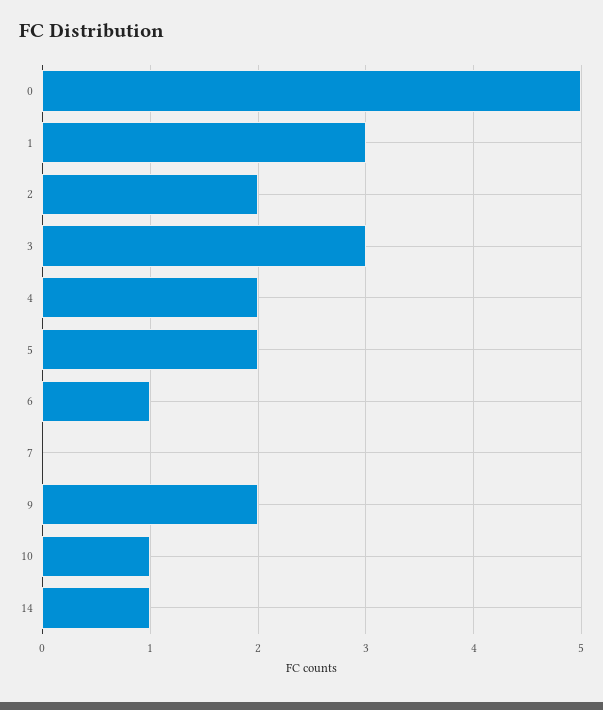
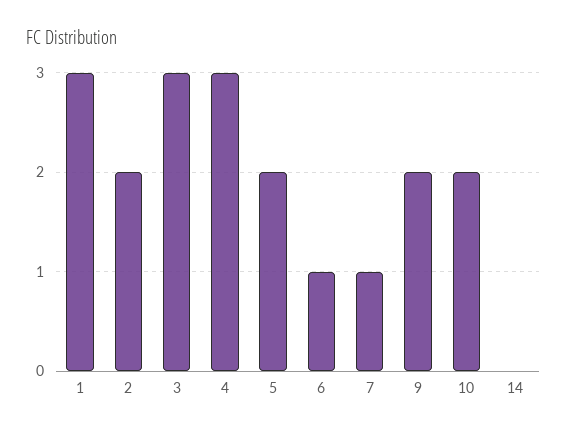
0: 5 -> none
4: 2 -> 3
7: 0 -> 1
10: 1 -> 2
14: 1 -> 0

